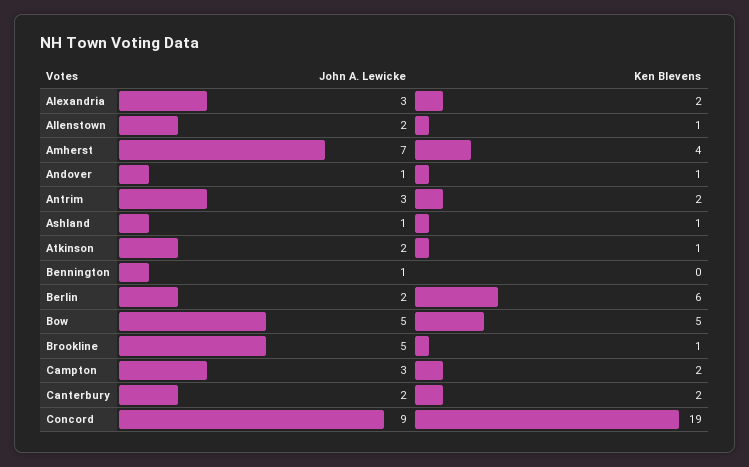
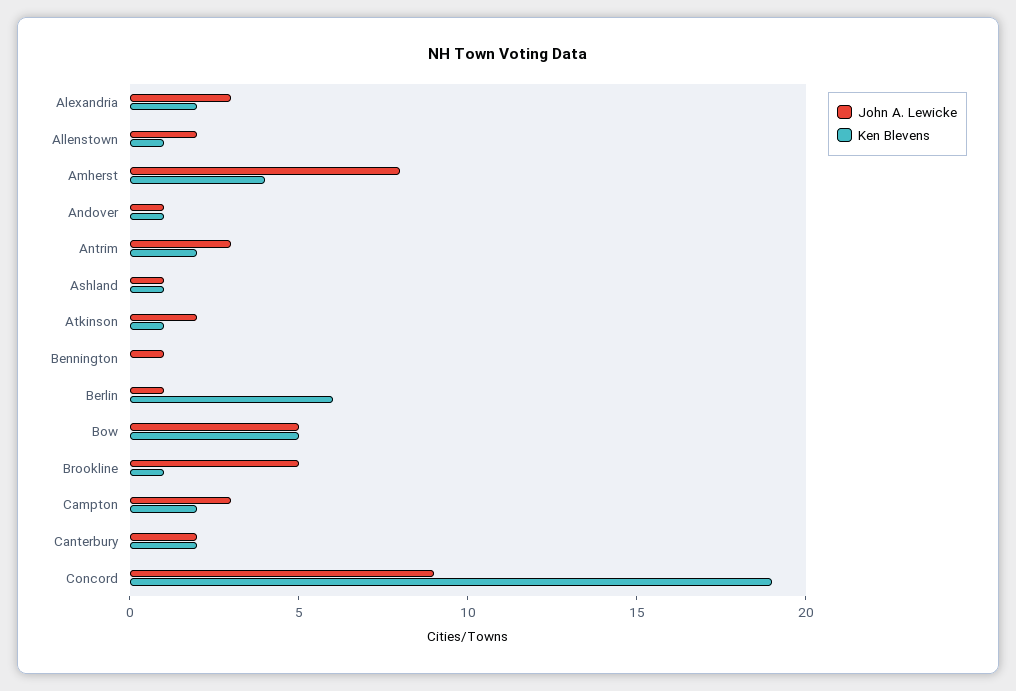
John A. Lewicke, Amherst: 7 -> 8
John A. Lewicke, Berlin: 2 -> 1

